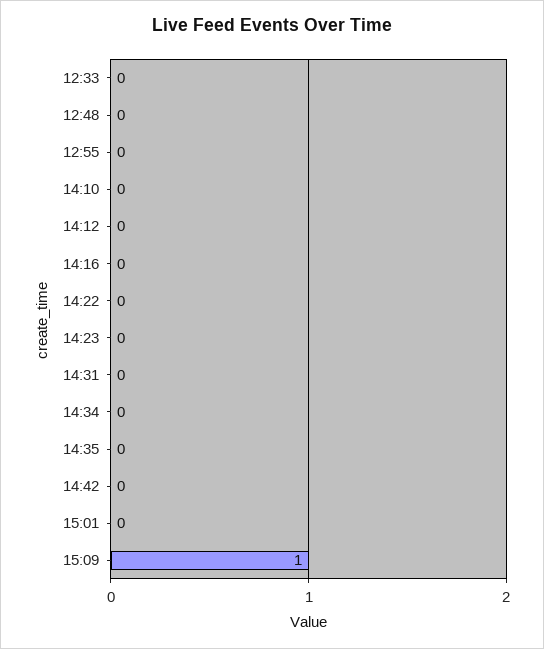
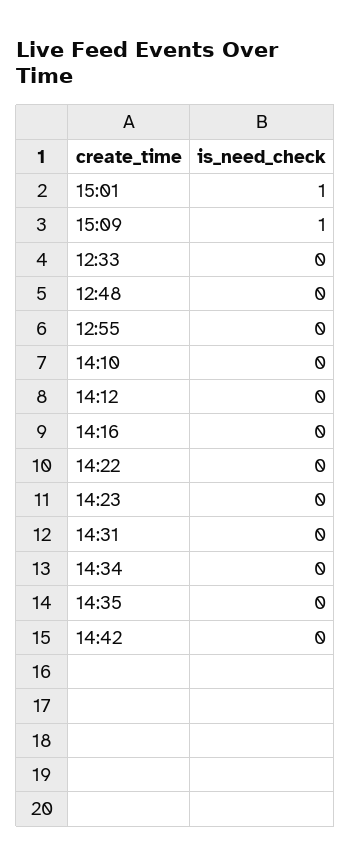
15:01: 0 -> 1

